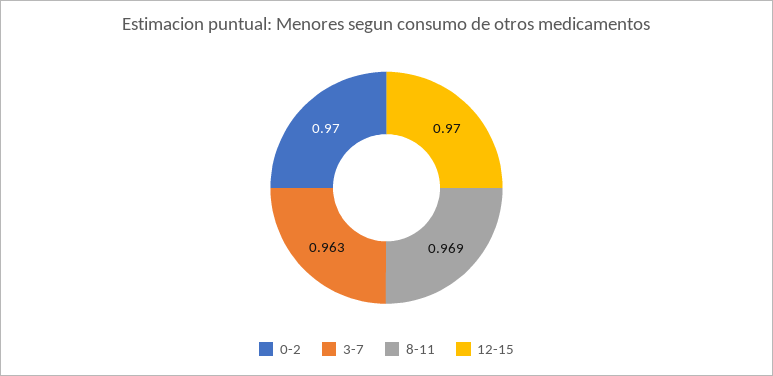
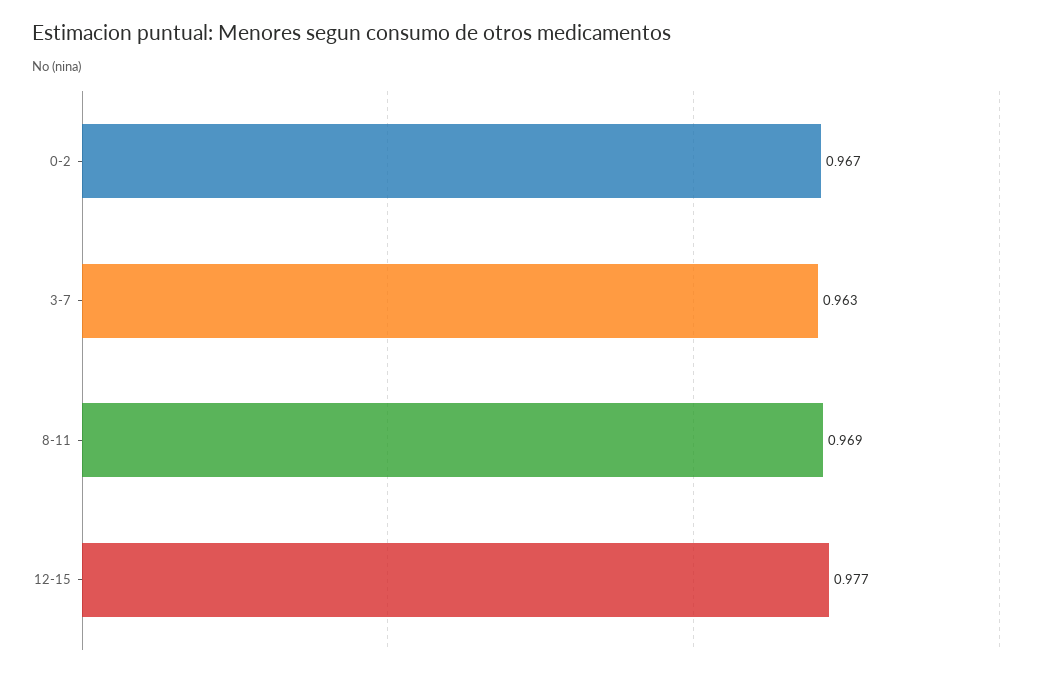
0-2: 0.97 -> 0.967
12-15: 0.97 -> 0.977

